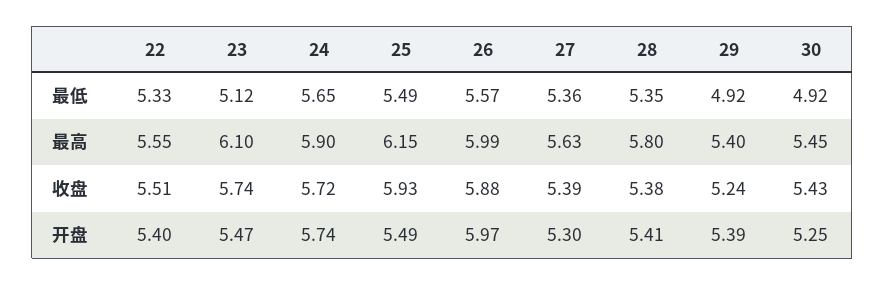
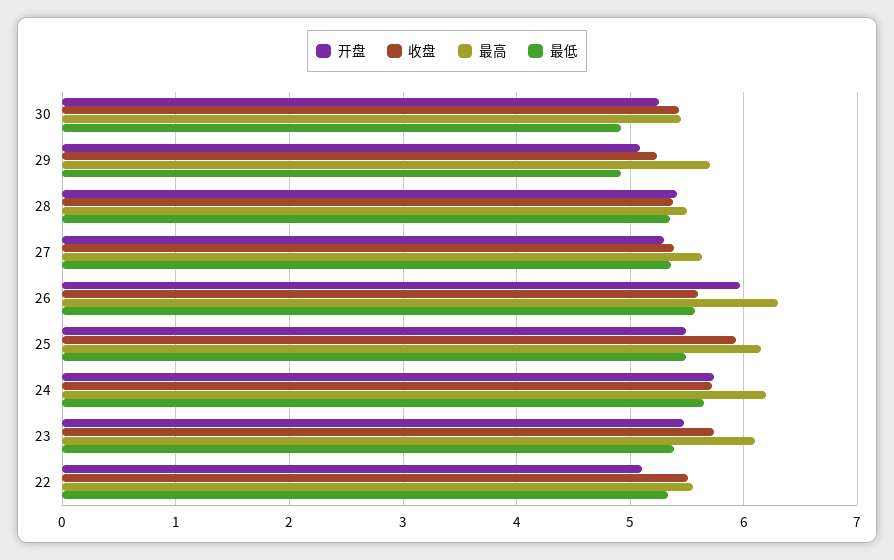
最低, 23: 5.12 -> 5.4
最高, 24: 5.9 -> 6.2
最高, 26: 5.99 -> 6.3
最高, 28: 5.8 -> 5.5
最高, 29: 5.4 -> 5.7
收盘, 26: 5.88 -> 5.6
开盘, 22: 5.4 -> 5.1
开盘, 29: 5.39 -> 5.1

